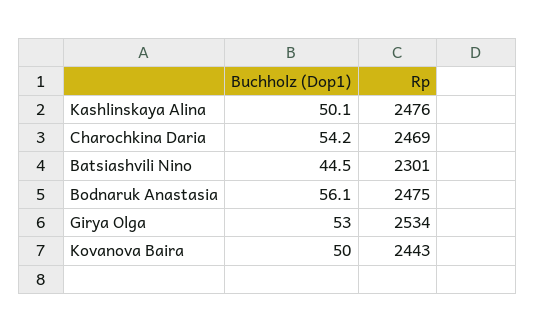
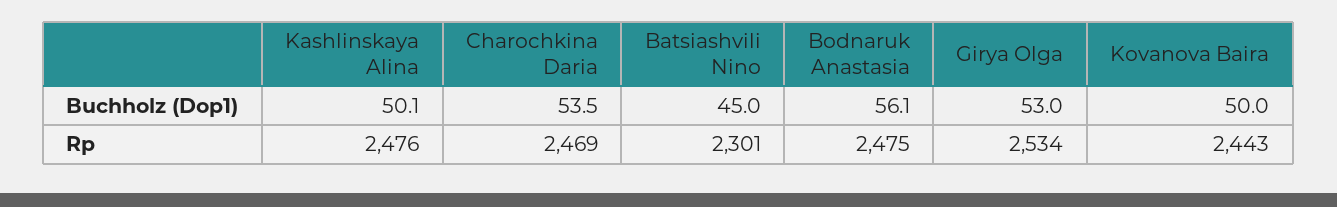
Buchholz (Dop1), Charochkina Daria: 54.2 -> 53.5
Buchholz (Dop1), Batsiashvili Nino: 44.5 -> 45

